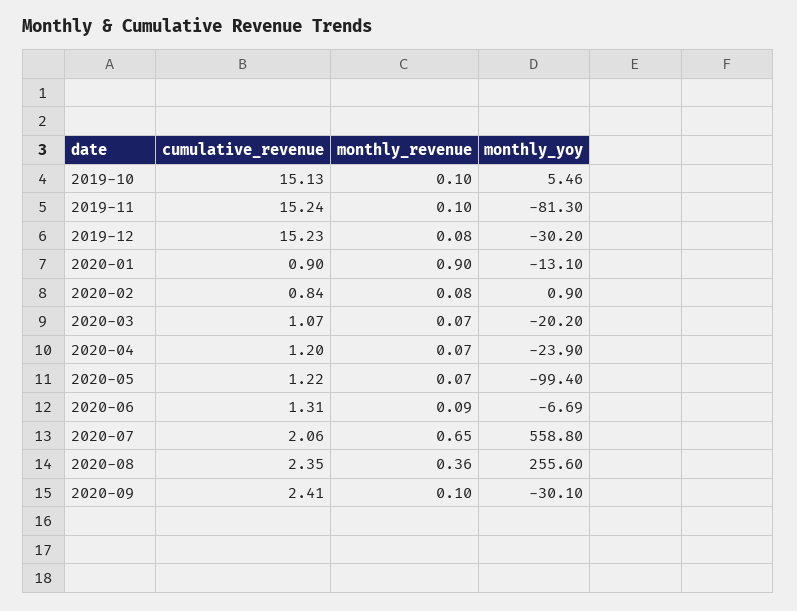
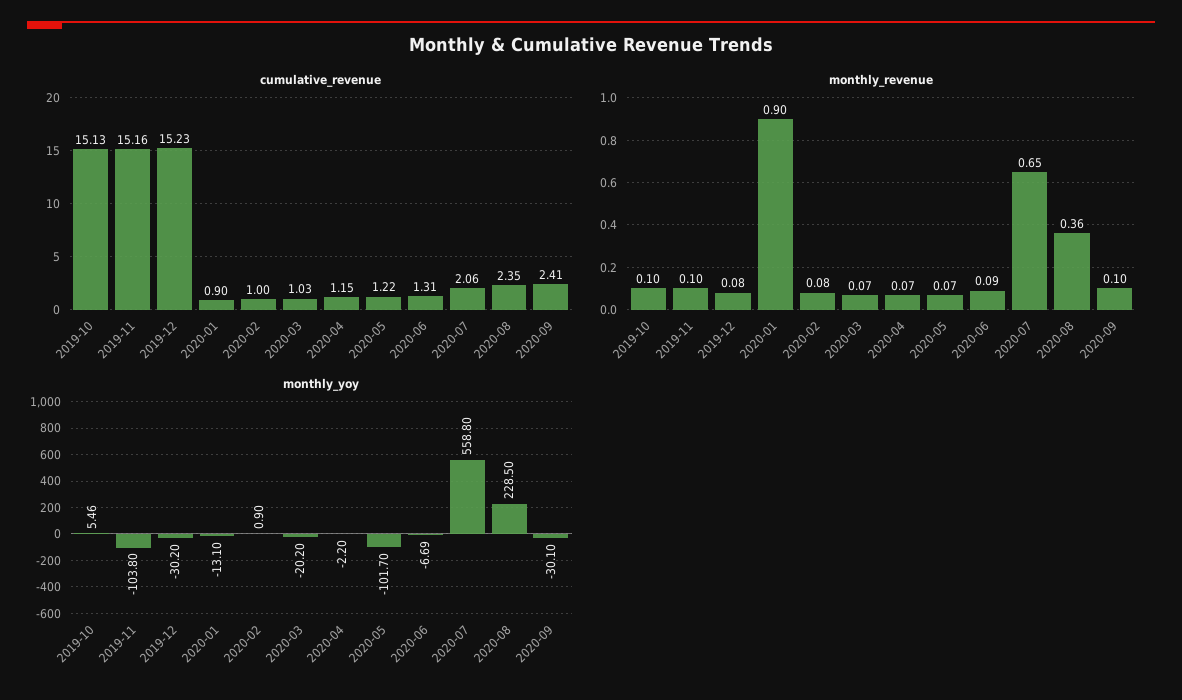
cumulative_revenue, 2019-11: 15.24 -> 15.16
monthly_yoy, 2019-11: -81.3 -> -103.8
cumulative_revenue, 2020-02: 0.84 -> 1
cumulative_revenue, 2020-03: 1.07 -> 1.03
cumulative_revenue, 2020-04: 1.2 -> 1.15
monthly_yoy, 2020-04: -23.9 -> -2.2
monthly_yoy, 2020-05: -99.4 -> -101.7
monthly_yoy, 2020-08: 255.6 -> 228.5

